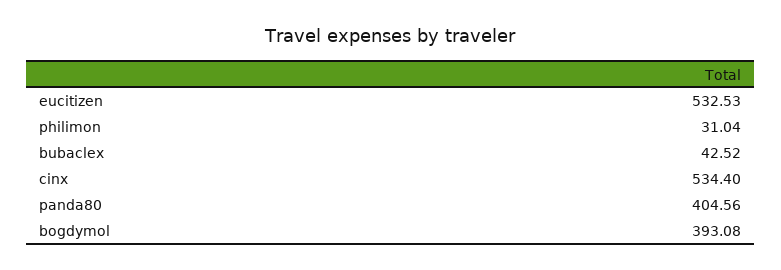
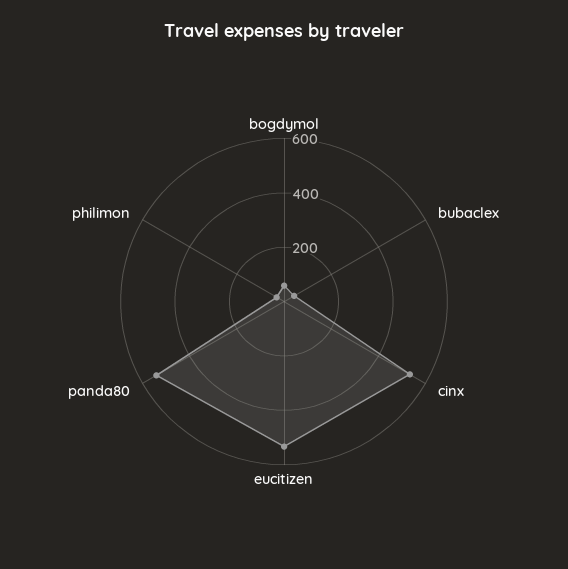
panda80: 404.56 -> 550
bogdymol: 393.08 -> 50

